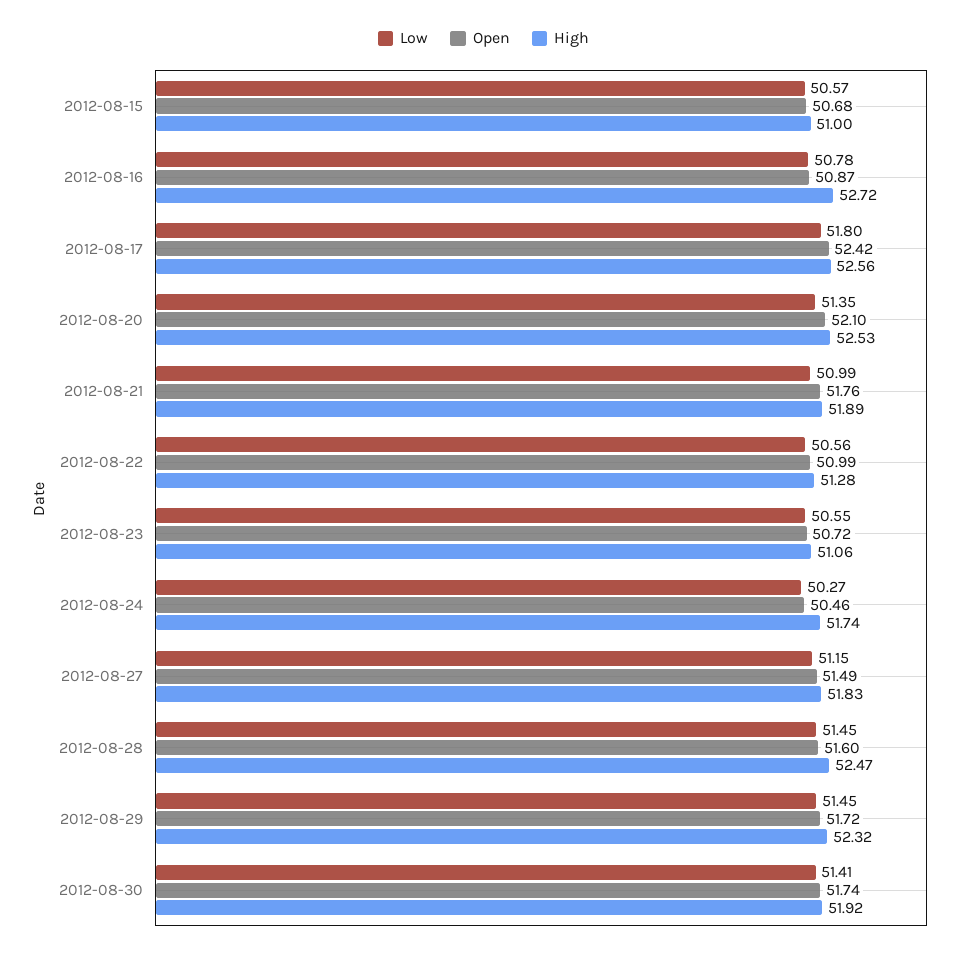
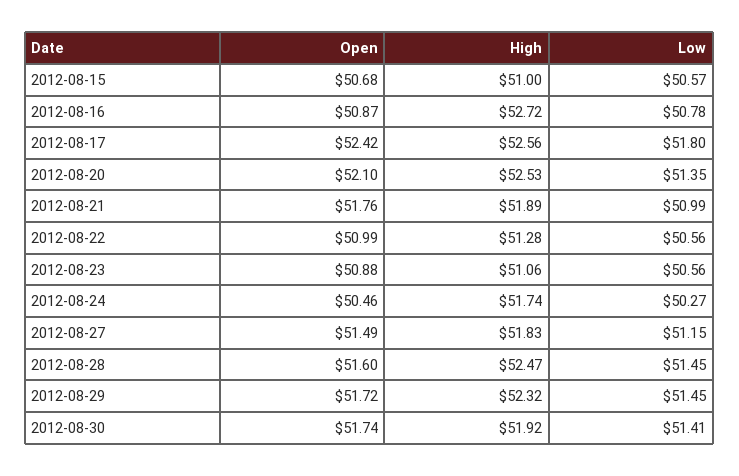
Low, 2012-08-23: 50.55 -> 50.56
Open, 2012-08-23: 50.72 -> 50.88

